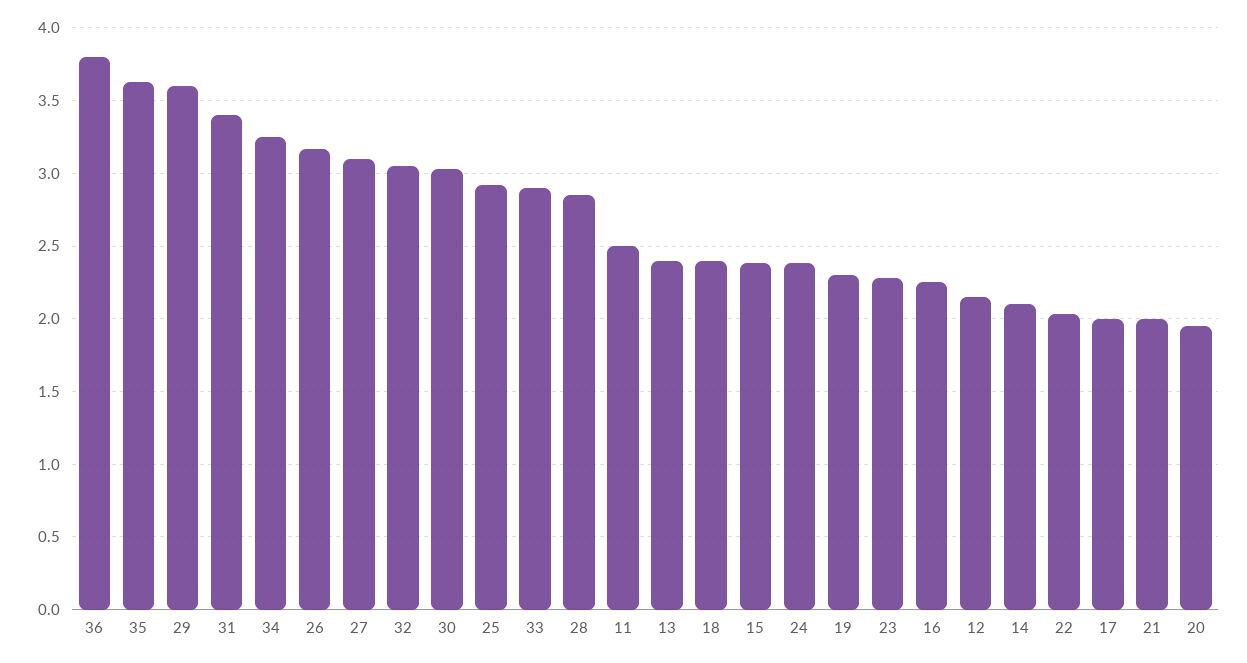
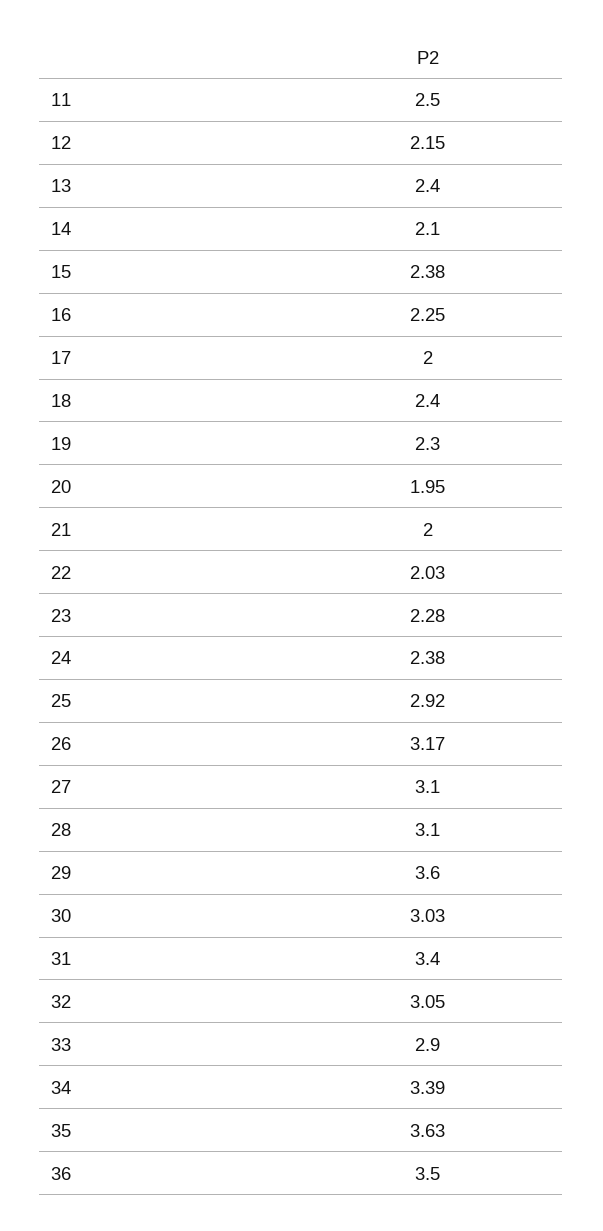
36: 3.8 -> 3.5
34: 3.25 -> 3.39
28: 2.85 -> 3.1

